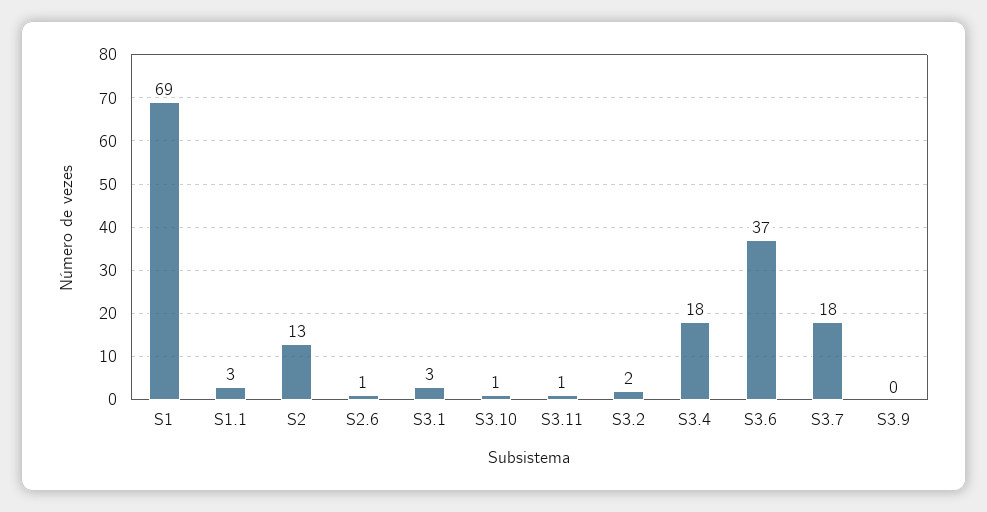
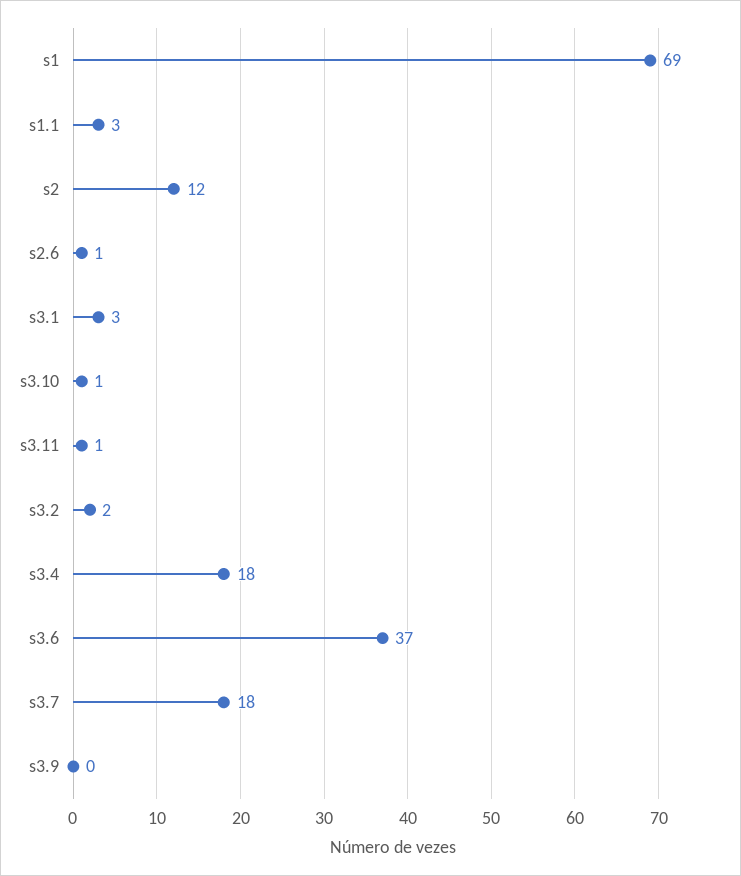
S2: 13 -> 12

